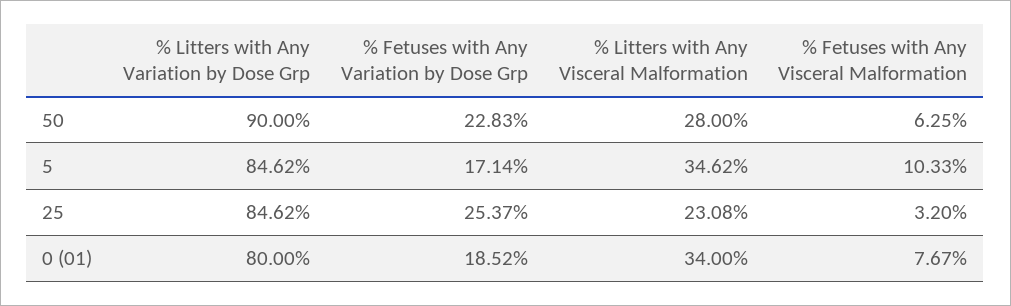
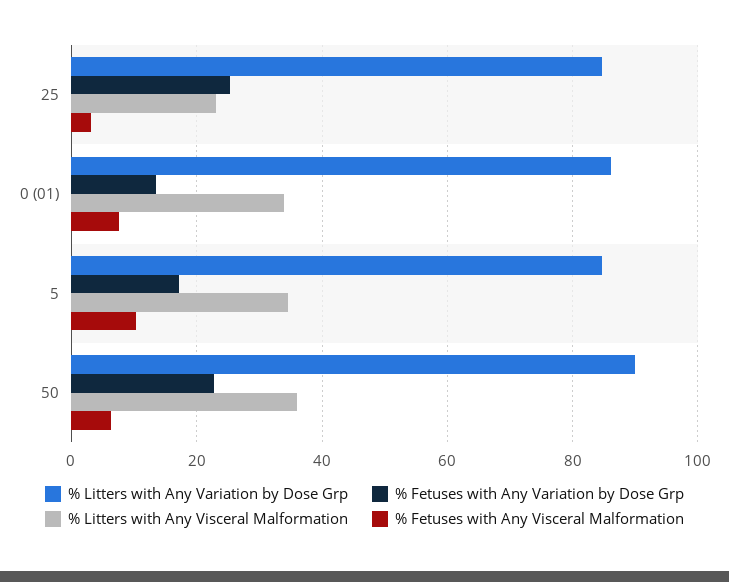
% Litters with Any Visceral Malformation, 50: 28 -> 36
% Litters with Any Variation by Dose Grp, 0 (01): 80 -> 86
% Fetuses with Any Variation by Dose Grp, 0 (01): 18.52 -> 14

